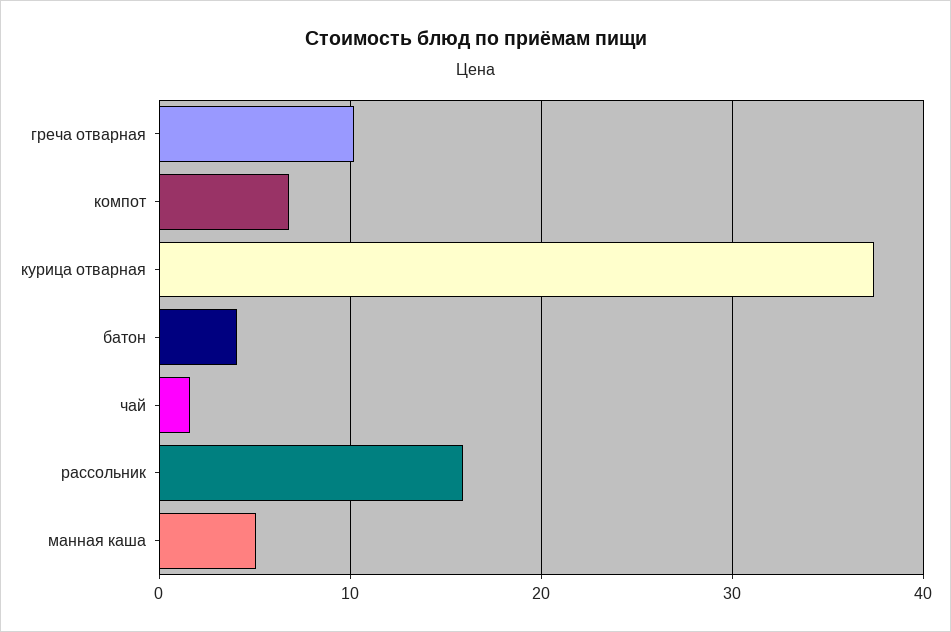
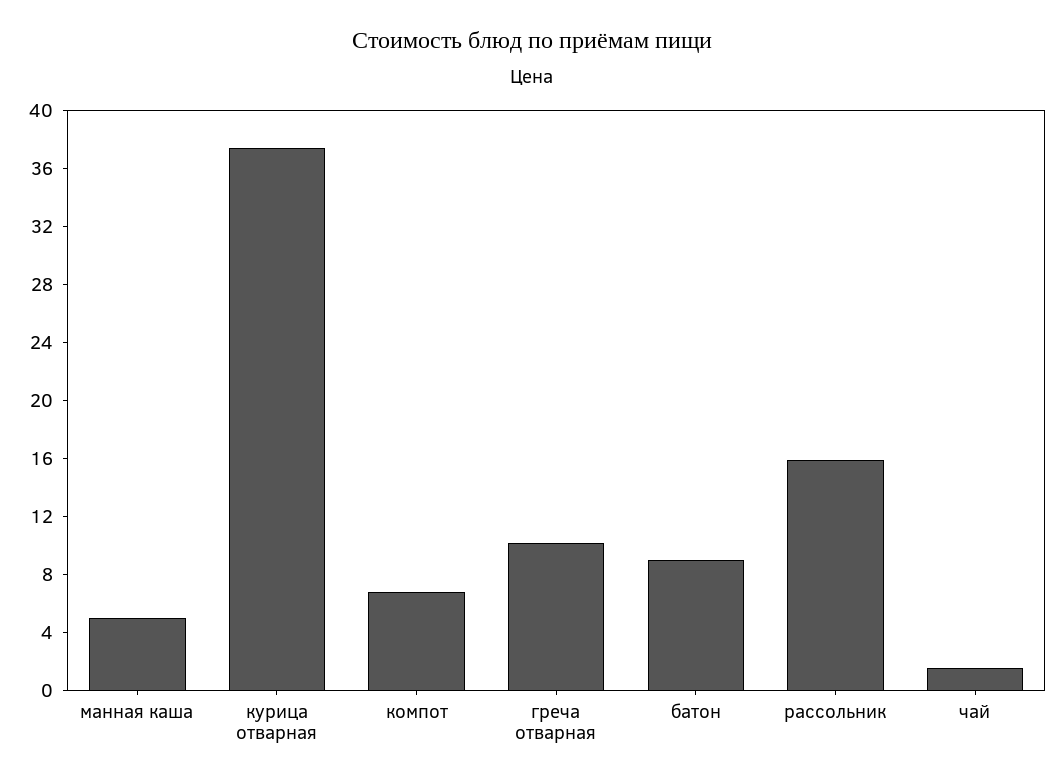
батон: 4 -> 9

